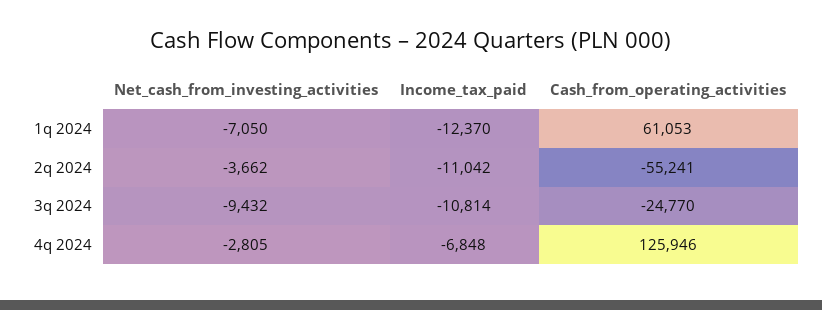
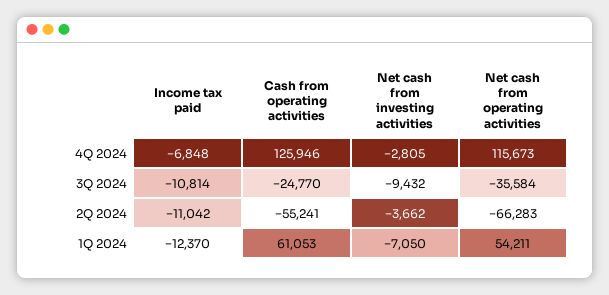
Net cash from operating activities, 4q 2024: none -> 115673
Net cash from operating activities, 3q 2024: none -> -35584
Net cash from operating activities, 2q 2024: none -> -66283
Net cash from operating activities, 1q 2024: none -> 54211

